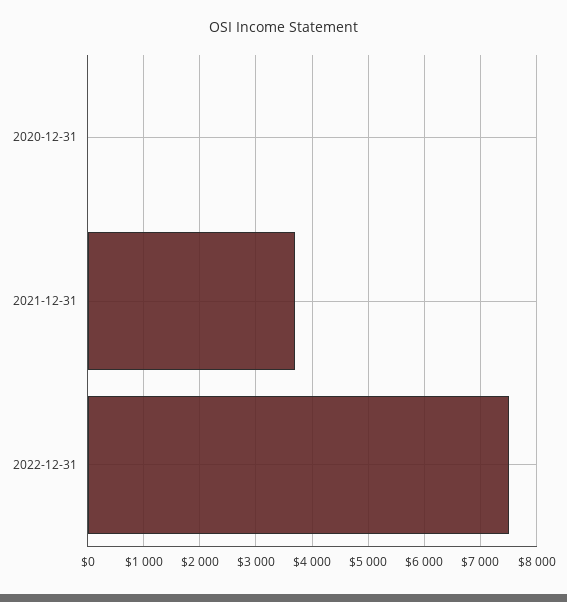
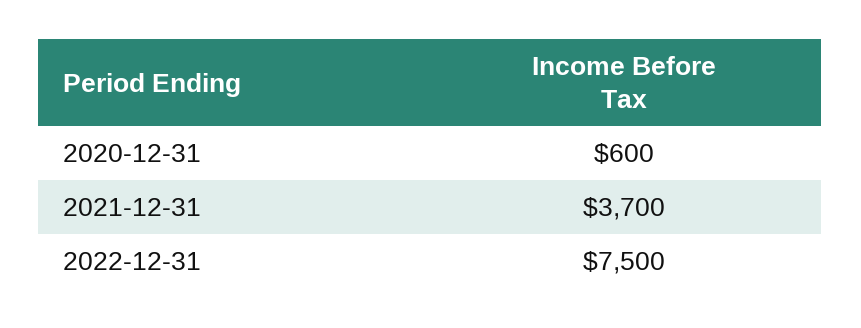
2020-12-31: 0 -> 600

